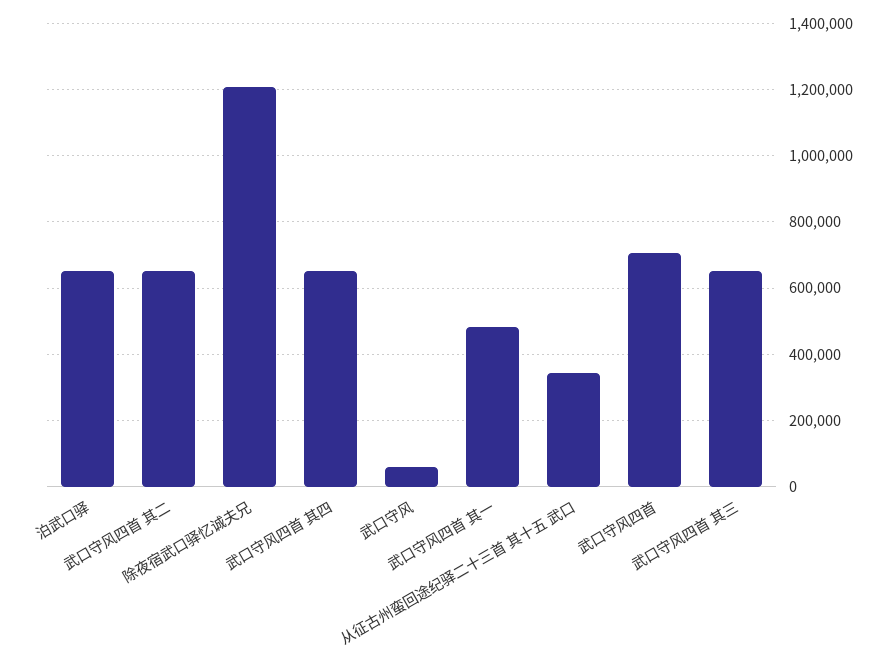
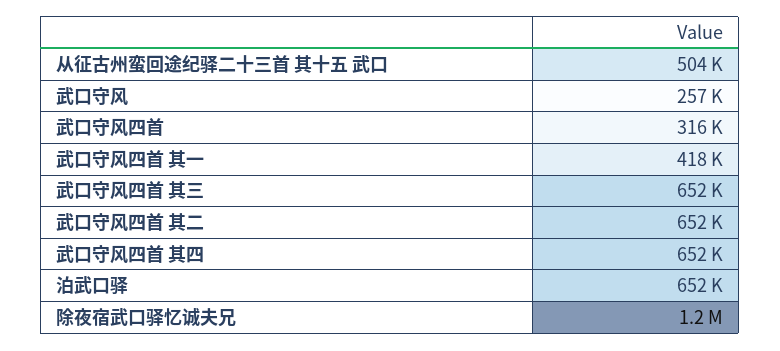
武口守风: 60000 -> 257000
武口守风四首 其一: 480000 -> 418000
从征古州蛮回途纪驿二十三首 其十五 武口: 340000 -> 504000
武口守风四首: 700000 -> 316000

